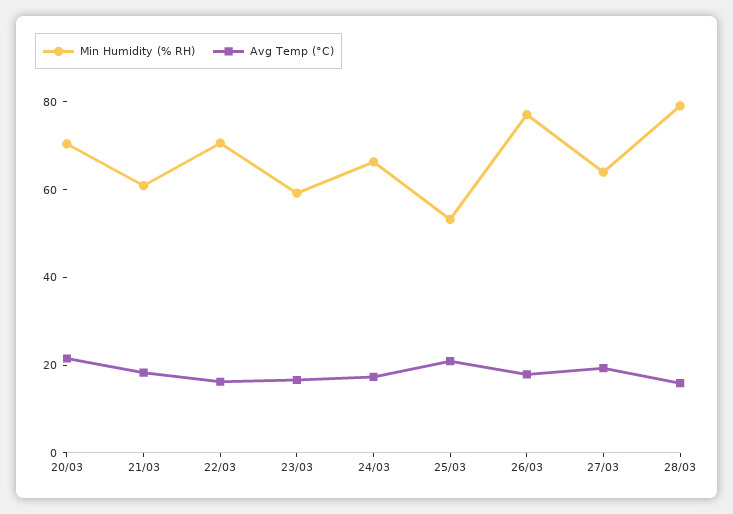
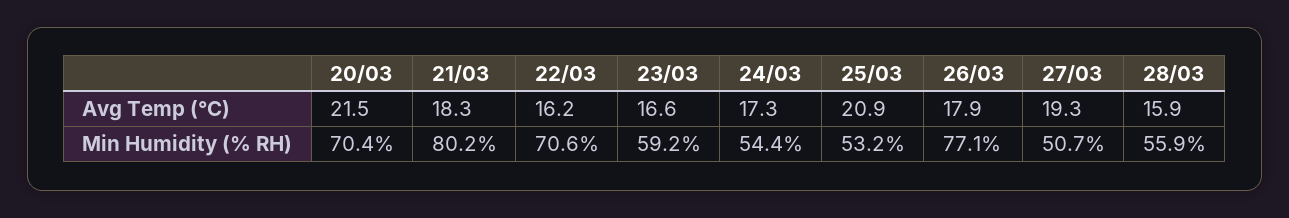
Min Humidity (% RH), 21/03: 60 -> 80.2
Min Humidity (% RH), 24/03: 65 -> 54.4
Min Humidity (% RH), 27/03: 65 -> 50.7
Min Humidity (% RH), 28/03: 80 -> 55.9

